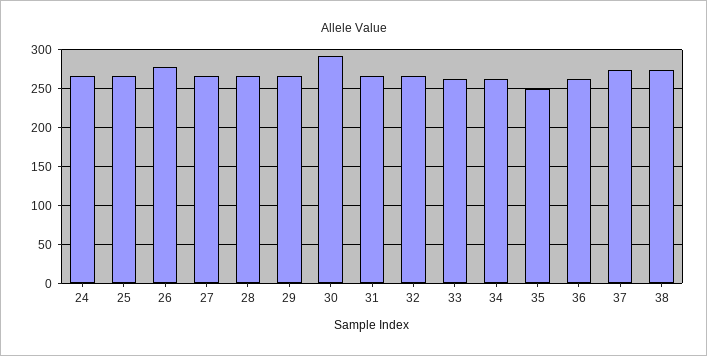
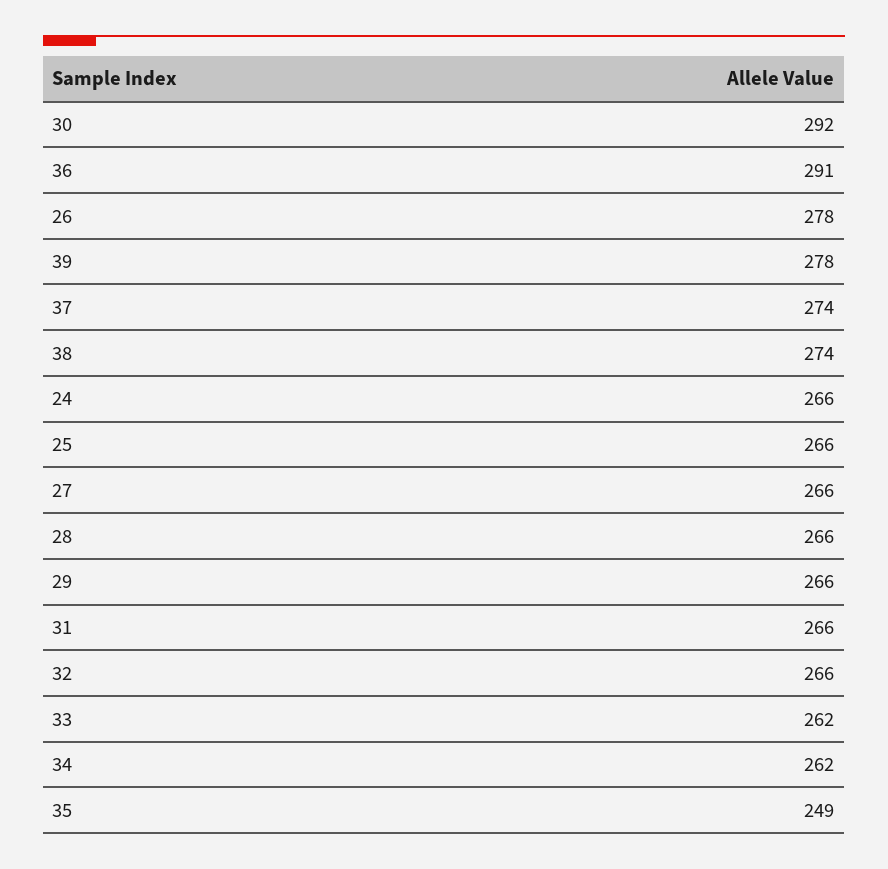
36: 260 -> 291
39: none -> 278

